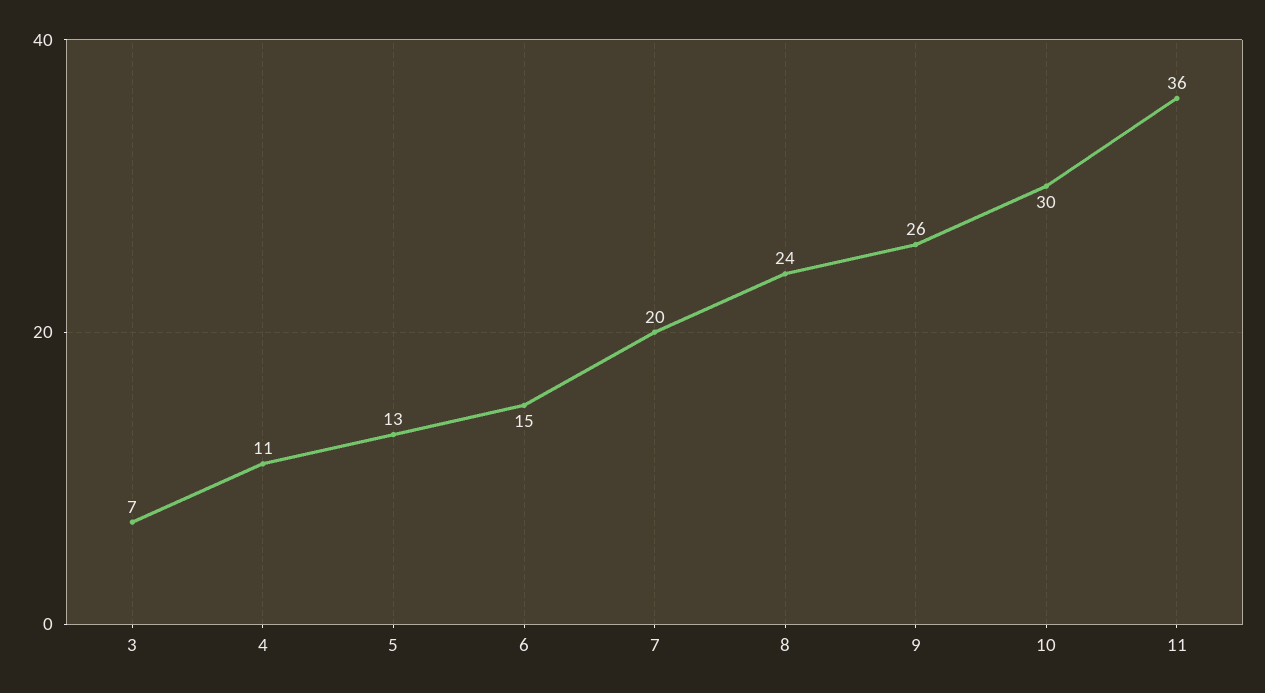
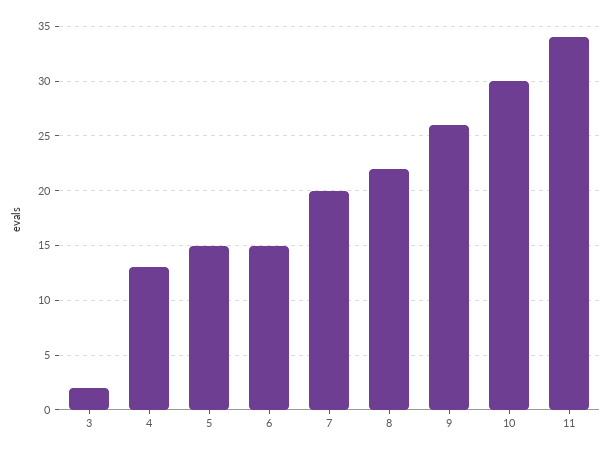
3: 7 -> 2
4: 11 -> 13
5: 13 -> 15
8: 24 -> 22
11: 36 -> 34

